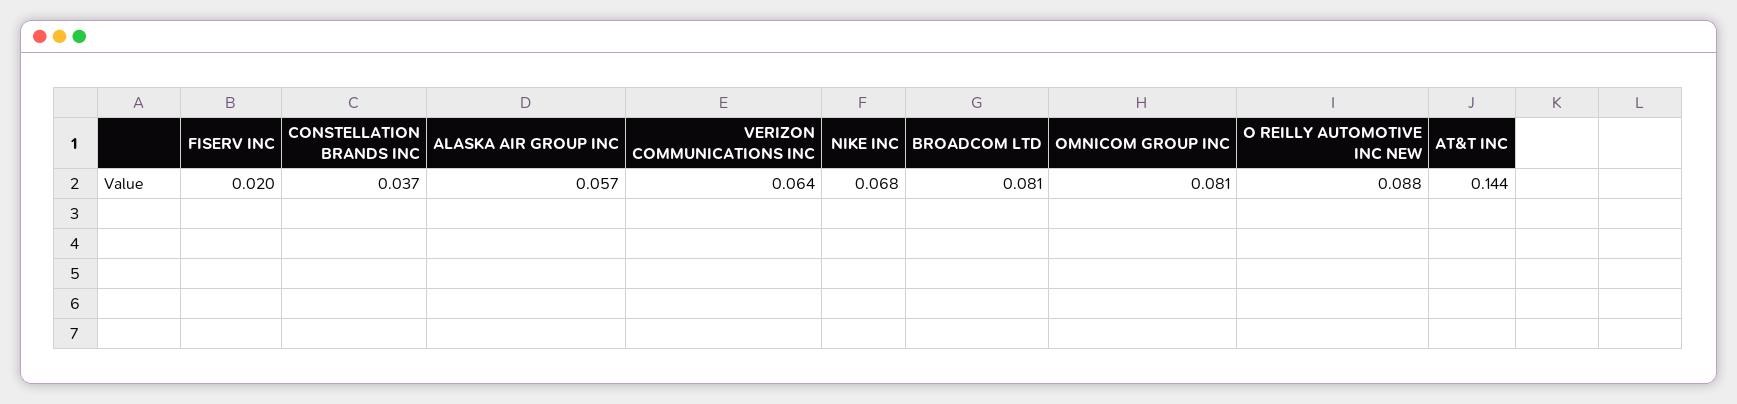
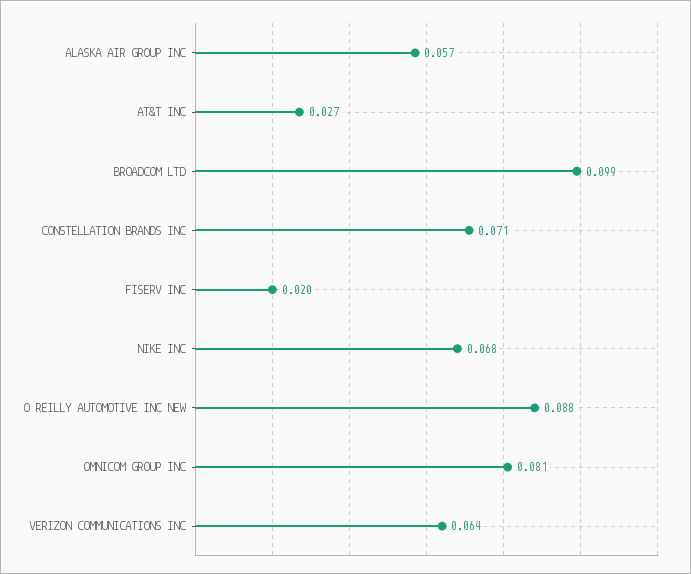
CONSTELLATION BRANDS INC: 0.037 -> 0.071
BROADCOM LTD: 0.081 -> 0.099
AT&T INC: 0.144 -> 0.027

